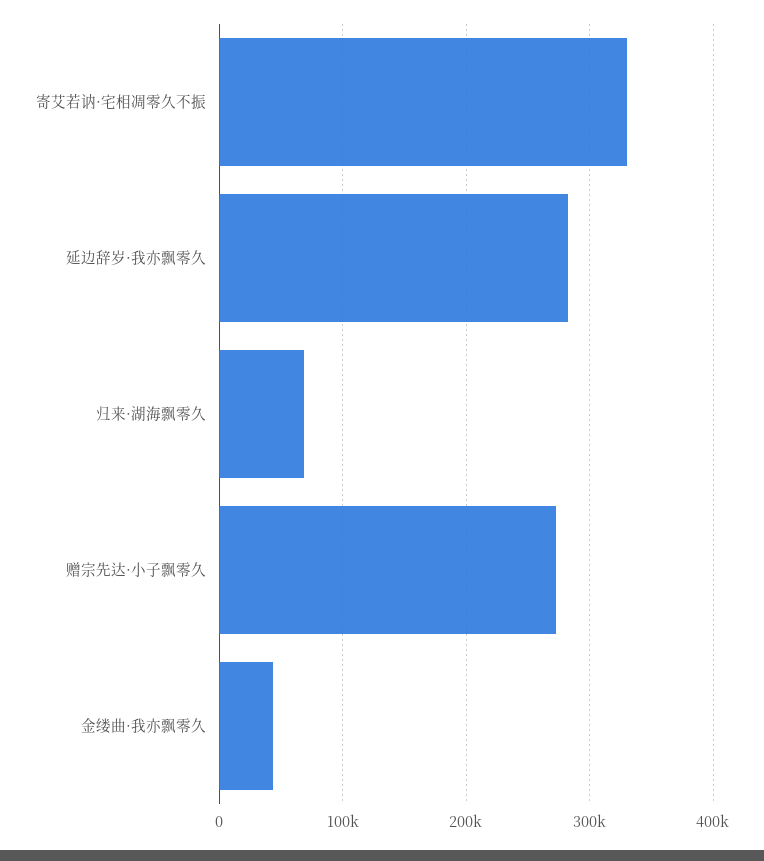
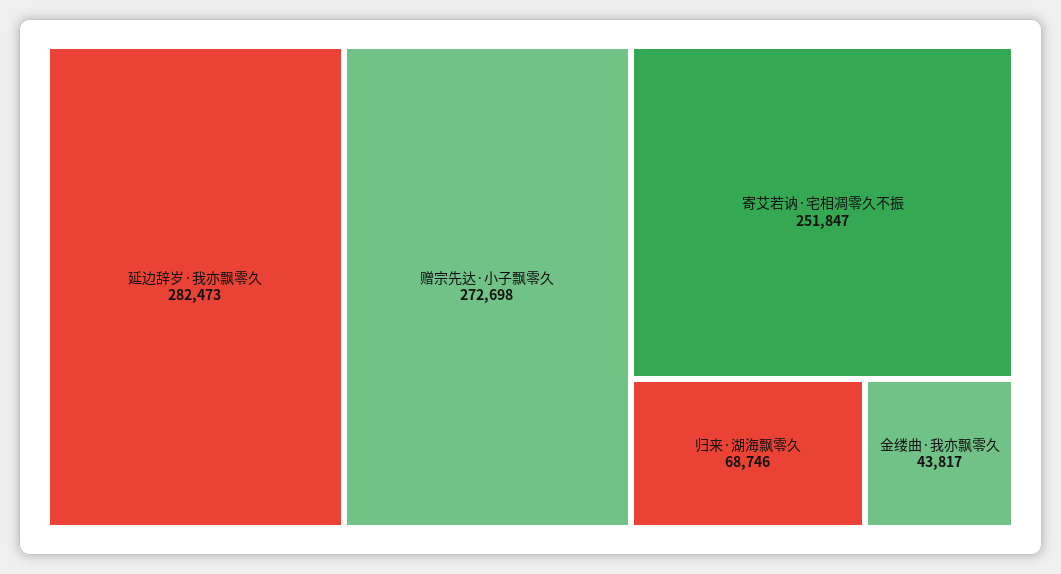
寄艾若讷·宅相凋零久不振: 330000 -> 251847

